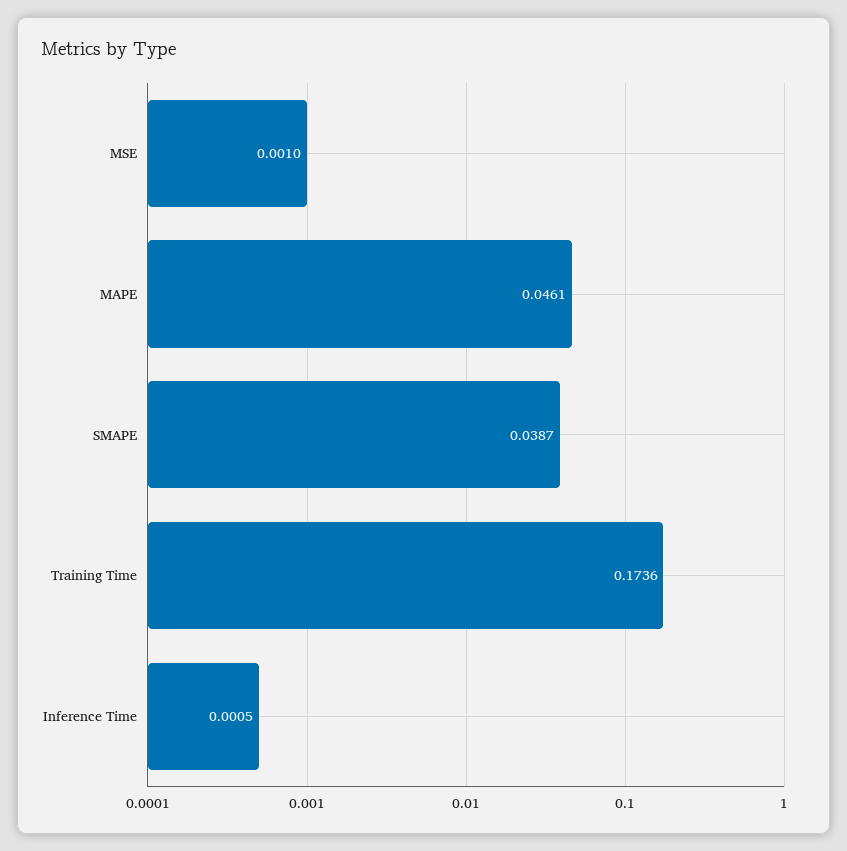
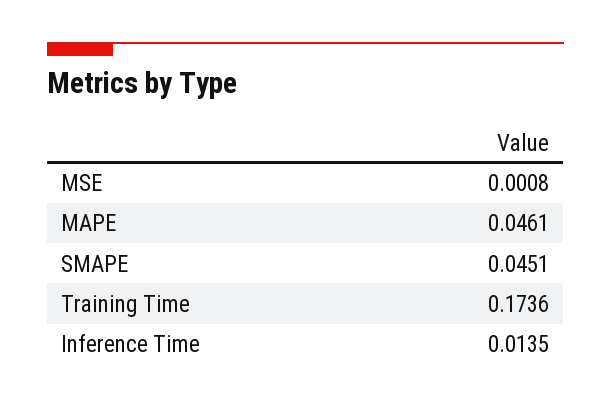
MSE: 0.001 -> 0.0008
SMAPE: 0.0387 -> 0.0451
Inference Time: 0.0005 -> 0.0135

